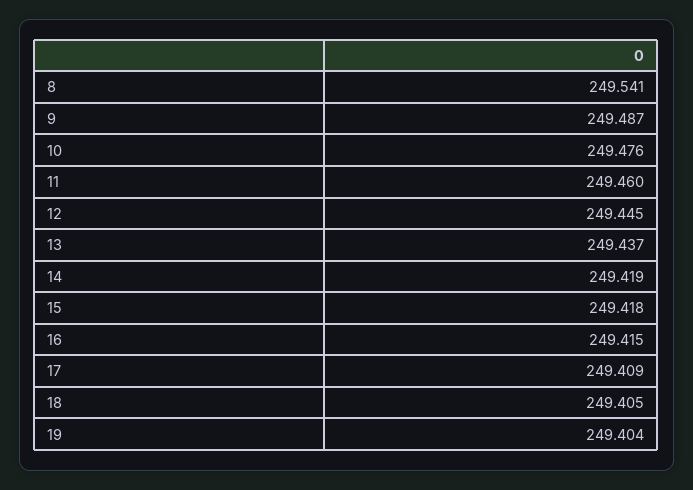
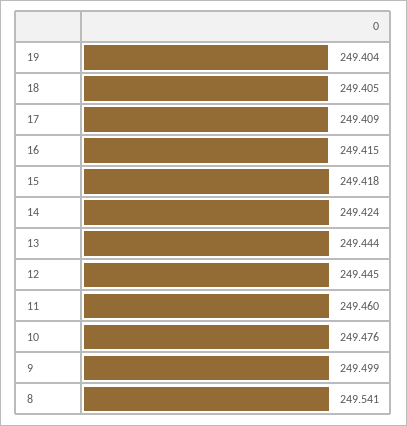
9: 249.487 -> 249.499
13: 249.437 -> 249.444
14: 249.419 -> 249.424

